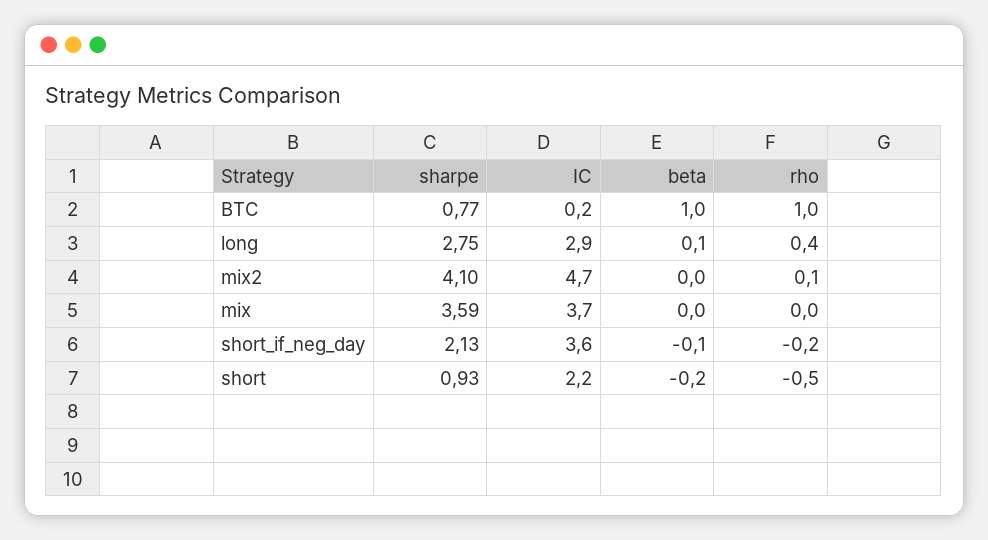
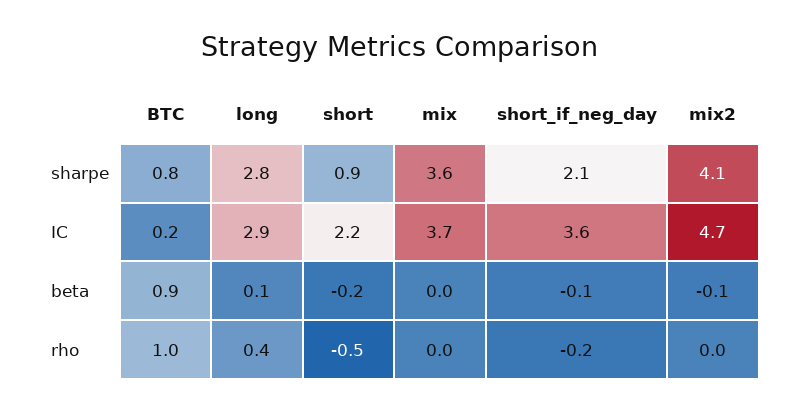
beta, BTC: 1 -> 0.9
beta, mix2: 0 -> -0.1
rho, mix2: 0.1 -> 0

